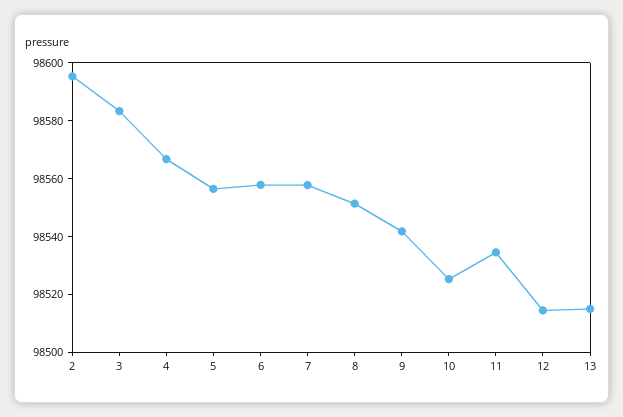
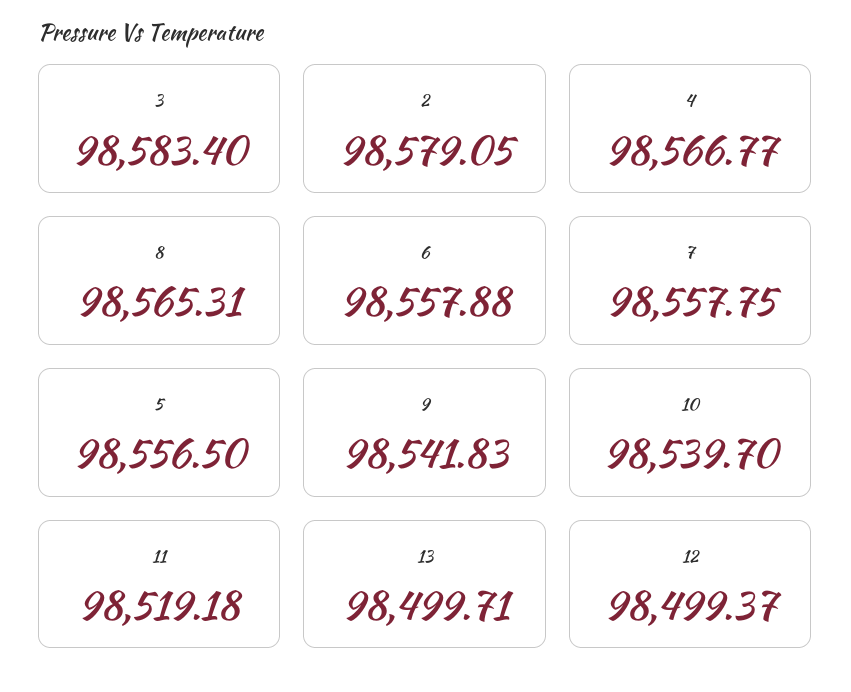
2: 98595 -> 98579.05
8: 98550 -> 98565.31
10: 98525 -> 98539.7
11: 98535 -> 98519.18
12: 98515 -> 98499.37
13: 98515 -> 98499.71

